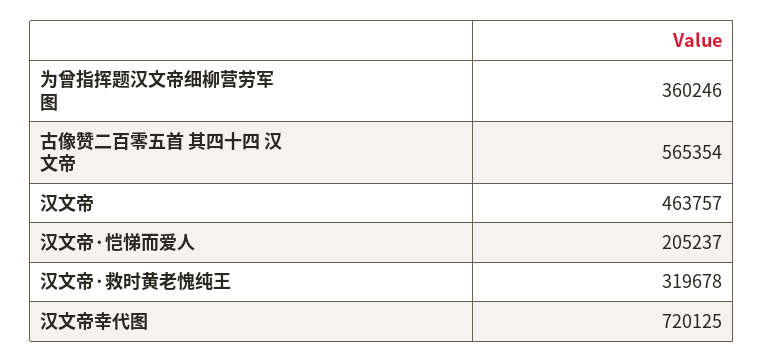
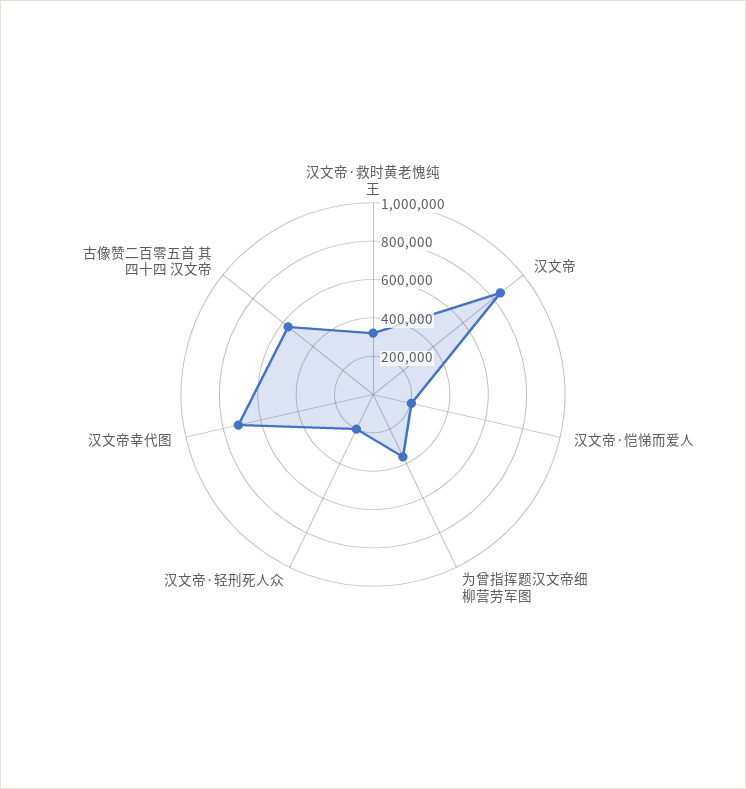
汉文帝: 463757 -> 850000
汉文帝·轻刑死人众: none -> 200000

